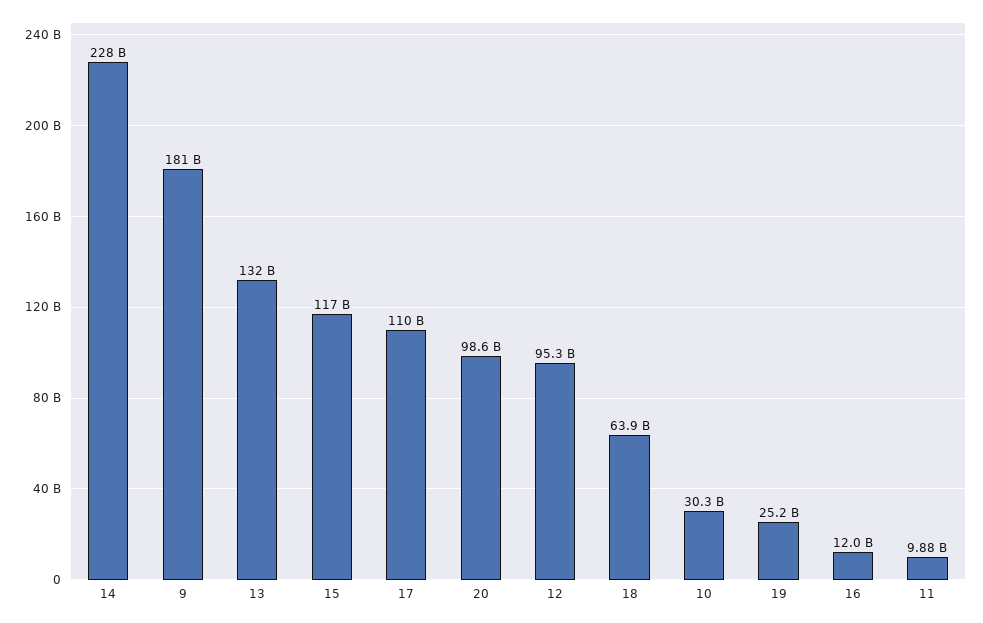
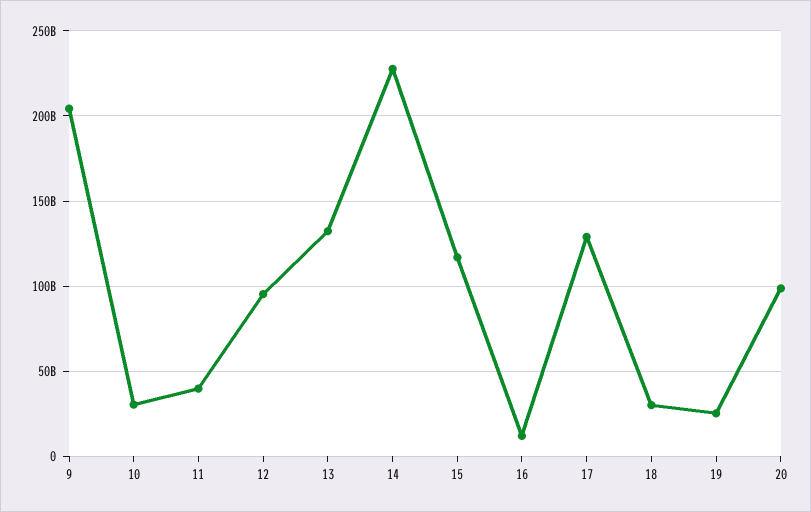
9: 181000000000 -> 205000000000
17: 110000000000 -> 130000000000
18: 63900000000 -> 30000000000
11: 9880000000 -> 40000000000

